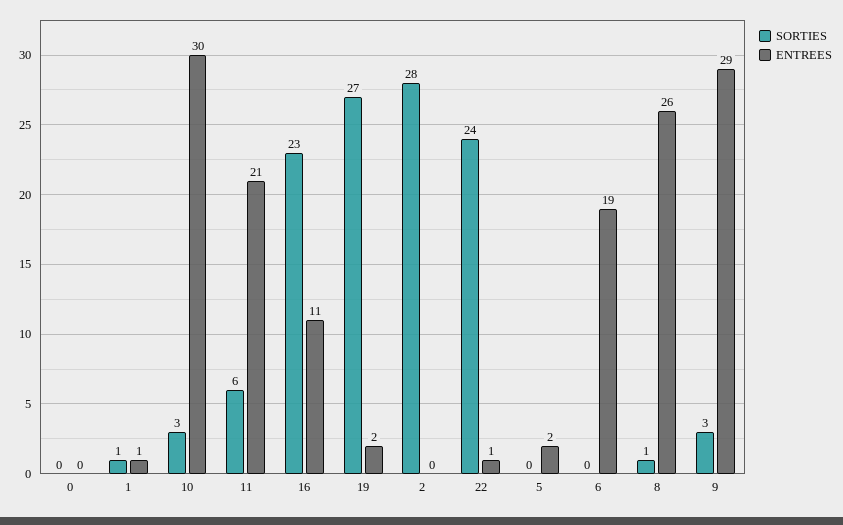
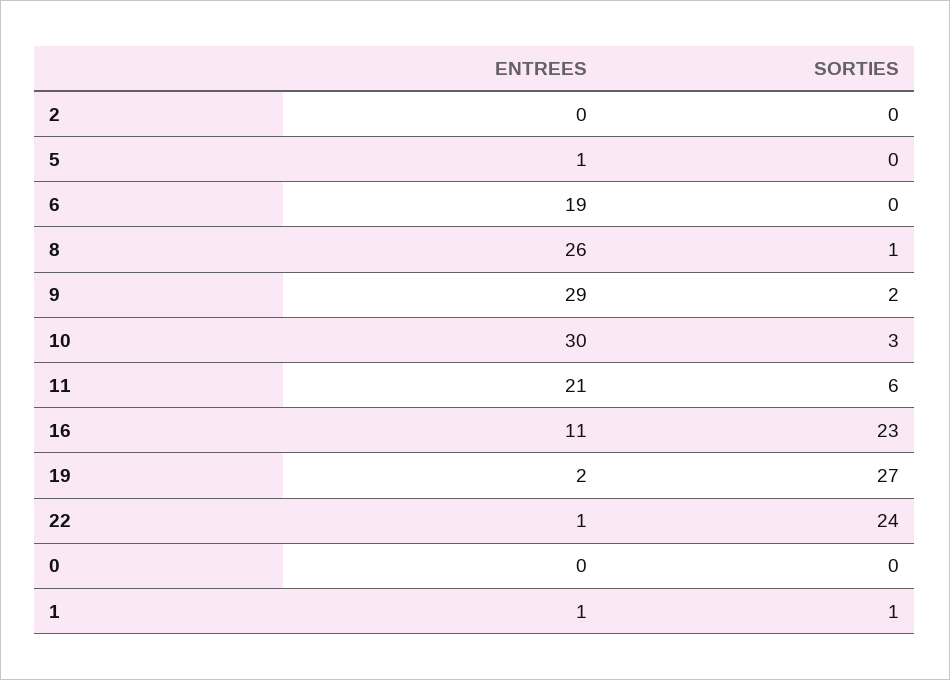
SORTIES, 2: 28 -> 0
ENTREES, 5: 2 -> 1
SORTIES, 9: 3 -> 2

